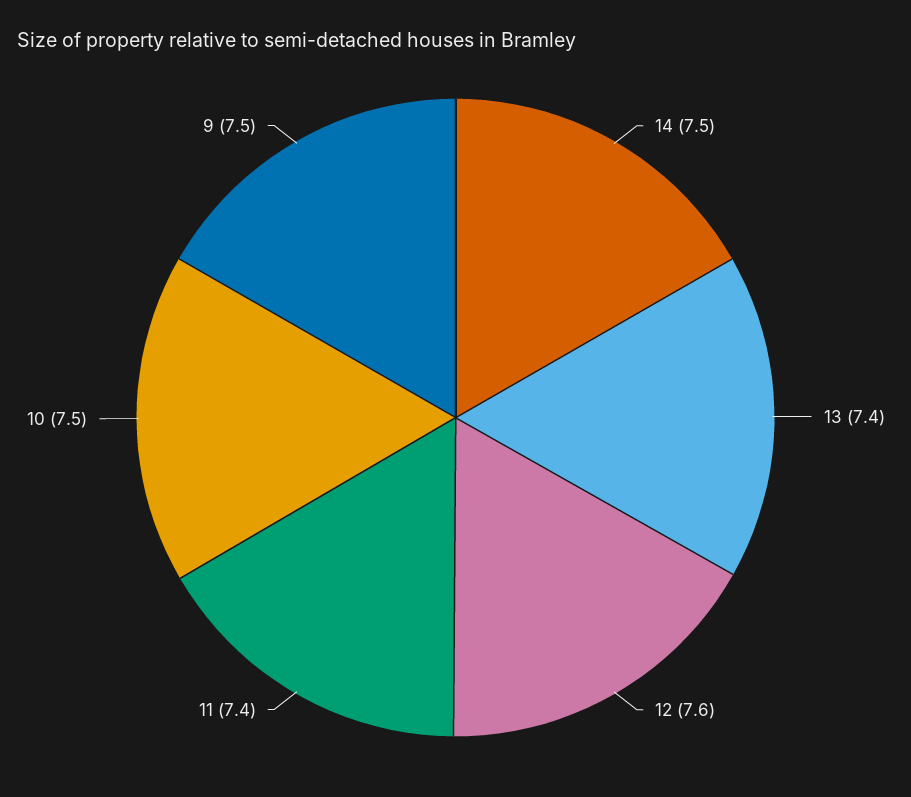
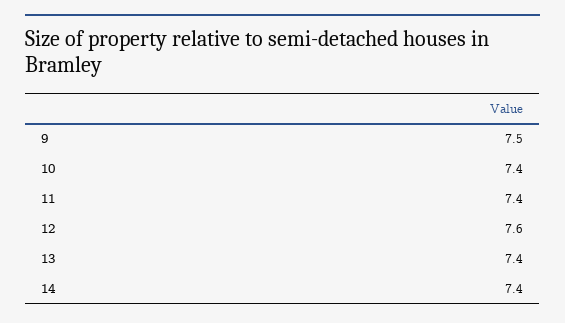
14: 7.5 -> 7.4
10: 7.5 -> 7.4

